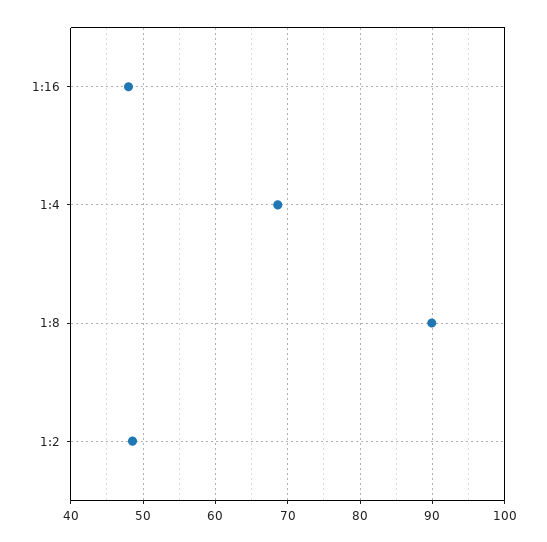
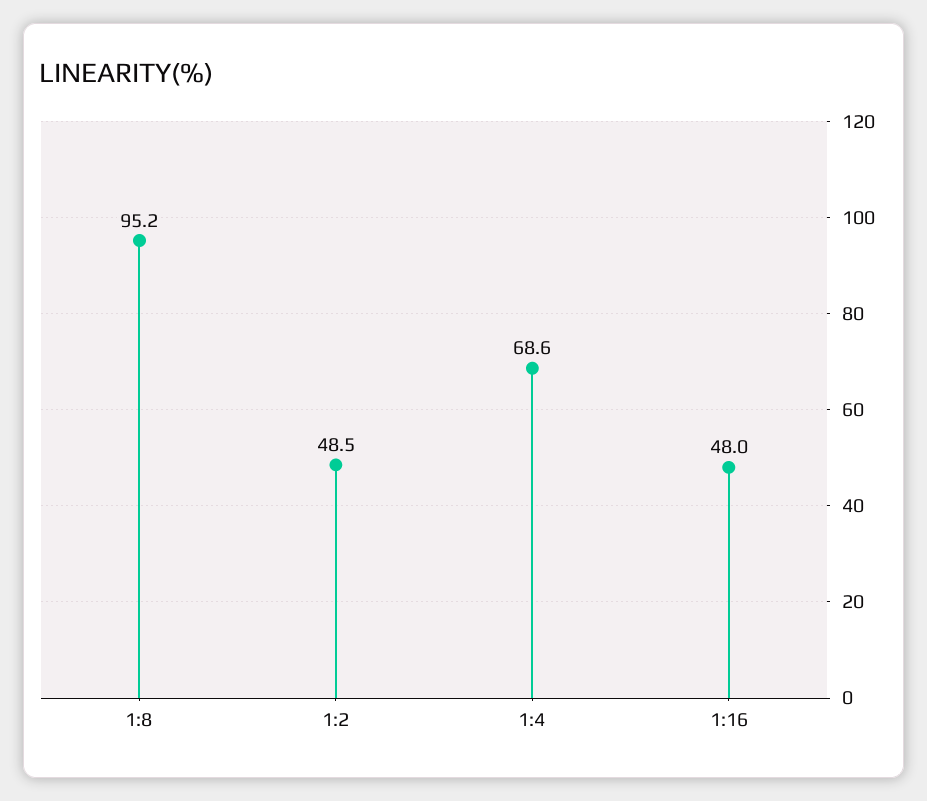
1:8: 90 -> 95.2

